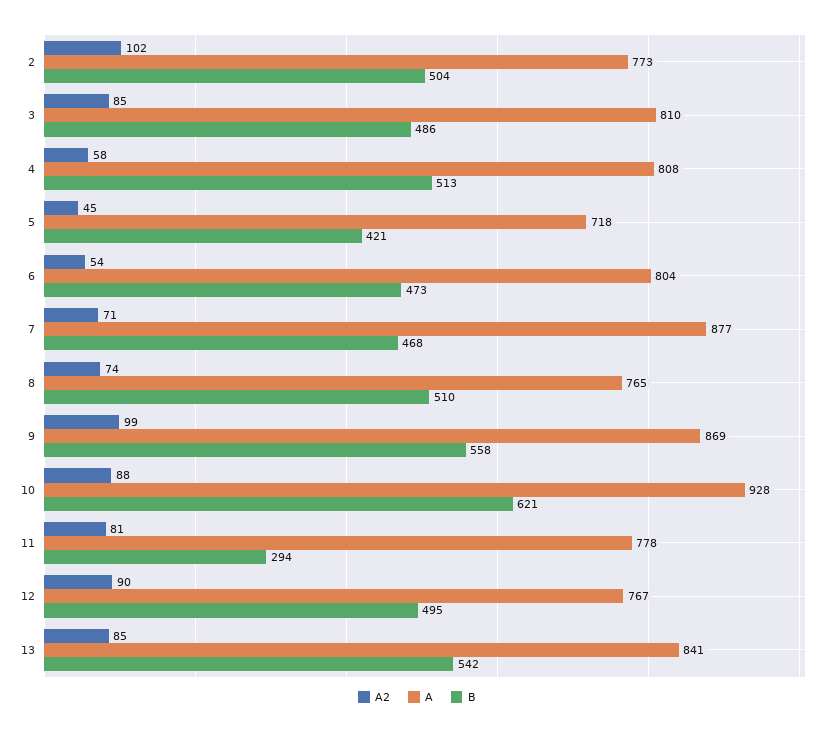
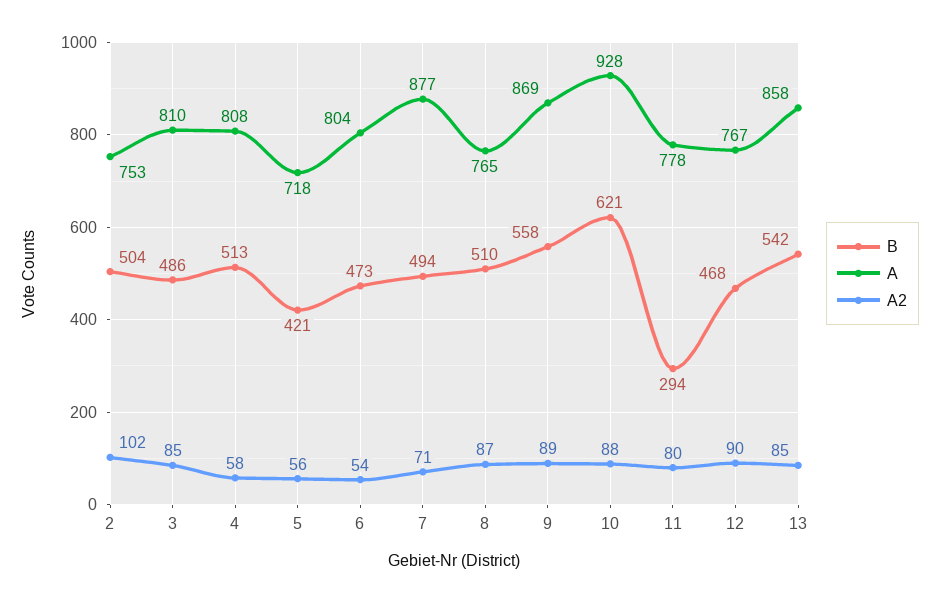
A, 2: 773 -> 753
A2, 5: 45 -> 56
B, 7: 468 -> 494
A2, 8: 74 -> 87
A2, 9: 99 -> 89
A2, 11: 81 -> 80
B, 12: 495 -> 468
A, 13: 841 -> 858

